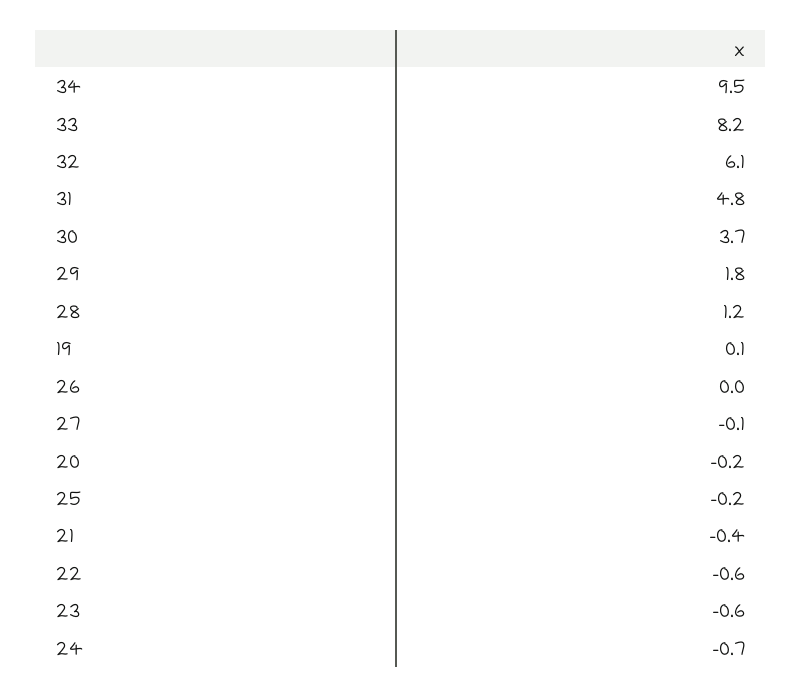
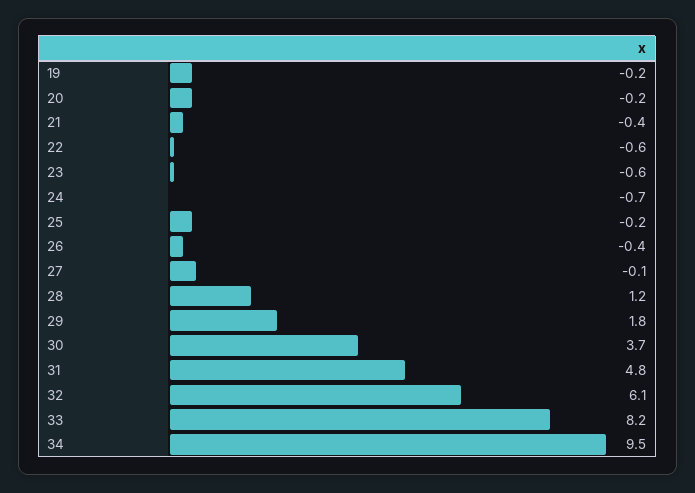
19: 0.1 -> -0.2
26: 0 -> -0.4

